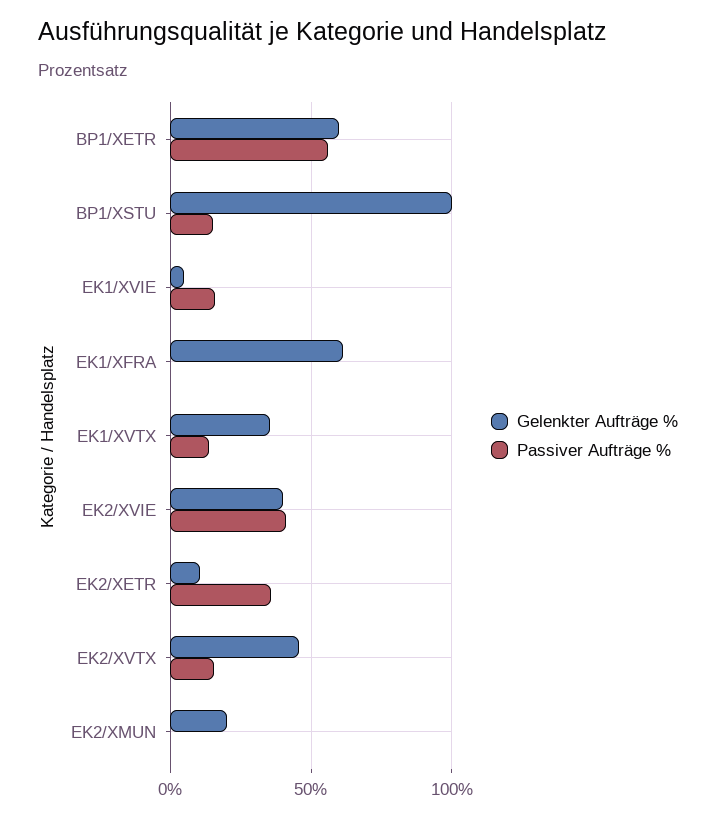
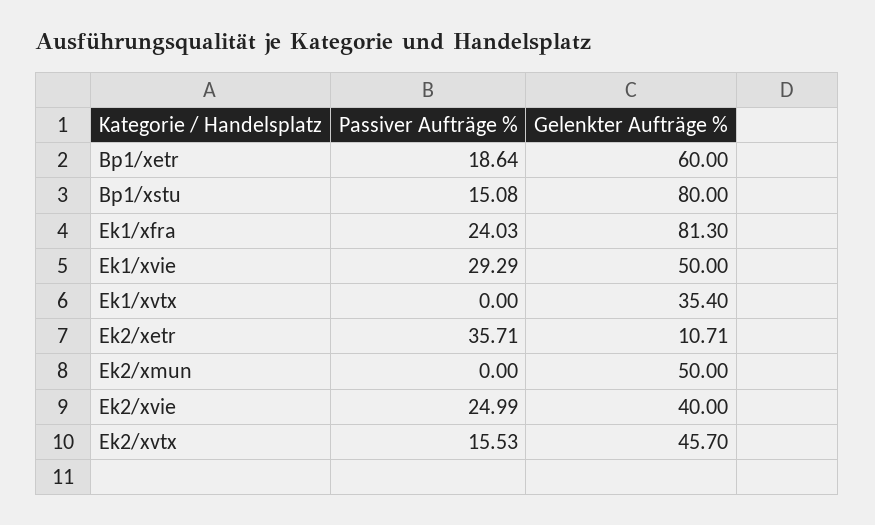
Passiver Aufträge %, BP1/XETR: 55 -> 18.64
Gelenkter Aufträge %, BP1/XSTU: 100 -> 80
Gelenkter Aufträge %, EK1/XVIE: 5 -> 50
Passiver Aufträge %, EK1/XVIE: 15 -> 29.29
Gelenkter Aufträge %, EK1/XFRA: 60 -> 81.3
Passiver Aufträge %, EK1/XFRA: 0 -> 24.03
Passiver Aufträge %, EK1/XVTX: 15 -> 0
Passiver Aufträge %, EK2/XVIE: 40 -> 24.99
Gelenkter Aufträge %, EK2/XMUN: 20 -> 50

